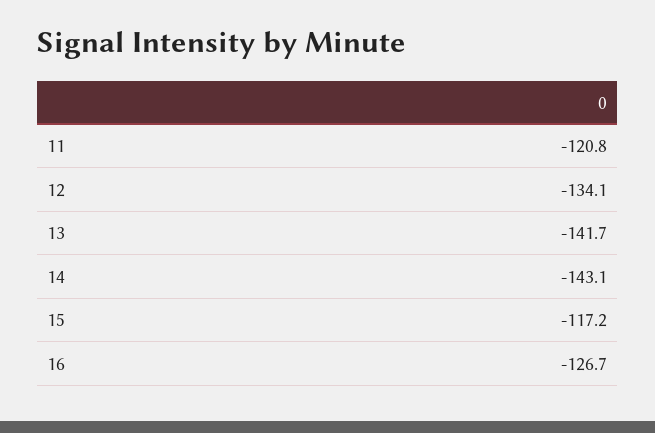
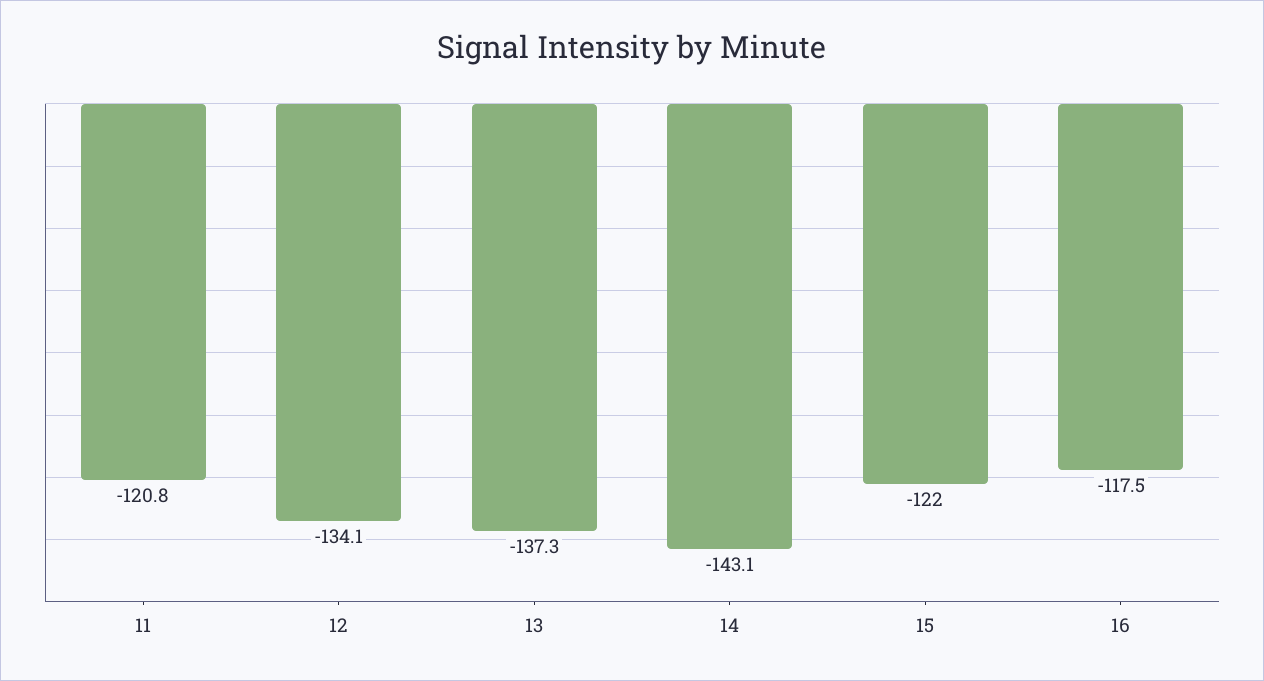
13: -141.7 -> -137.3
15: -117.2 -> -122
16: -126.7 -> -117.5

